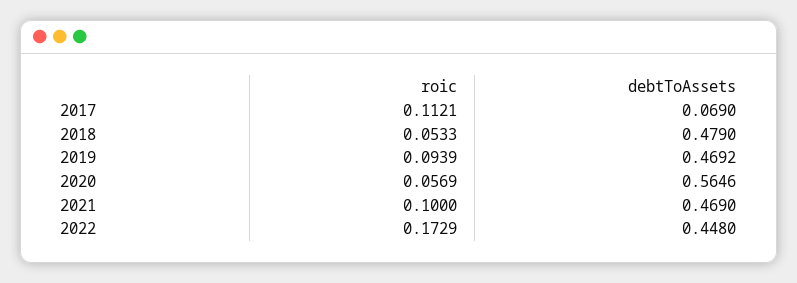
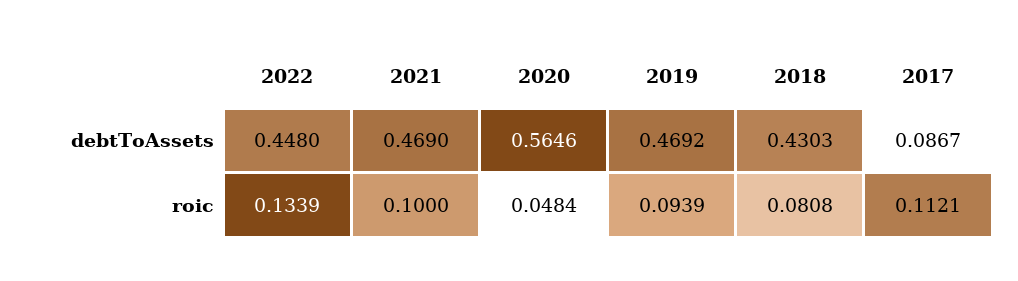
debtToAssets, 2017: 0.069 -> 0.0867
roic, 2018: 0.0533 -> 0.0808
debtToAssets, 2018: 0.479 -> 0.4303
roic, 2020: 0.0569 -> 0.0484
roic, 2022: 0.1729 -> 0.1339

